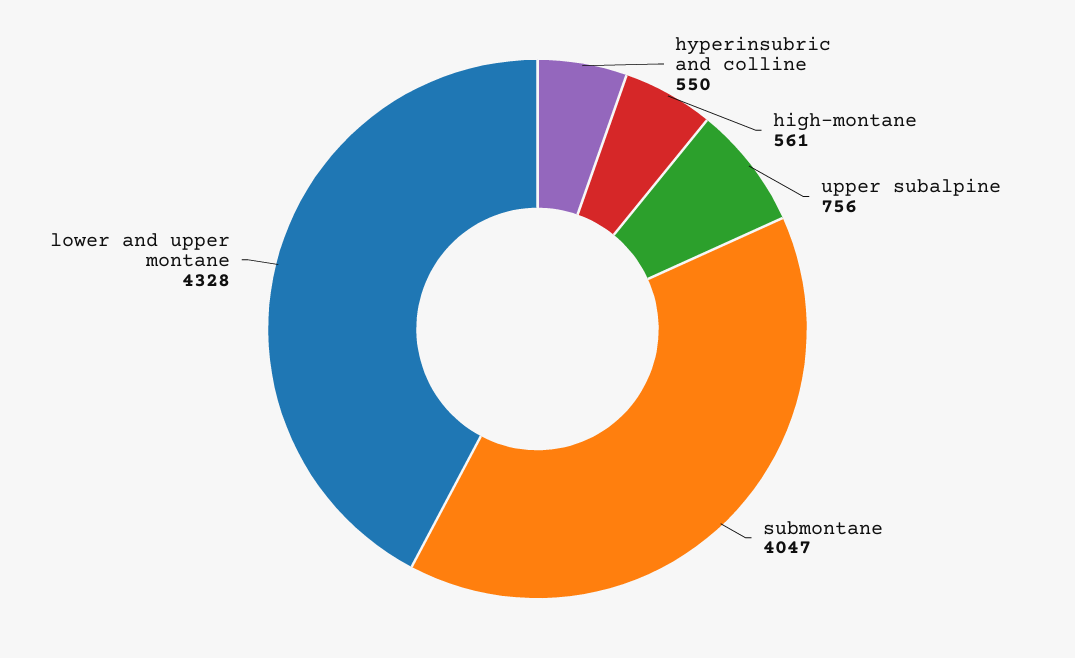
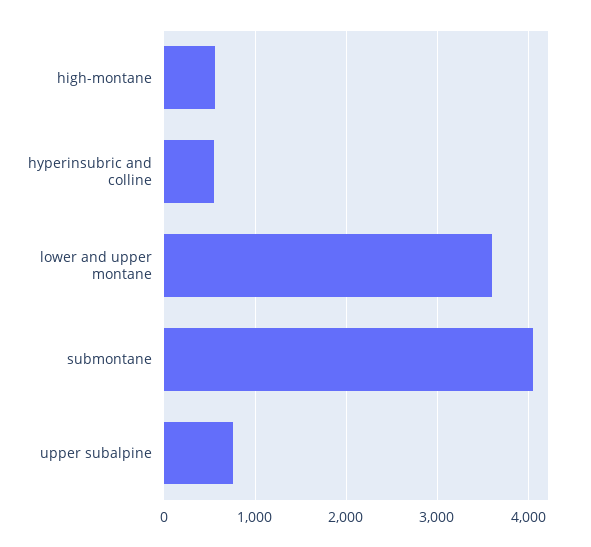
lower and upper montane: 4328 -> 3600

